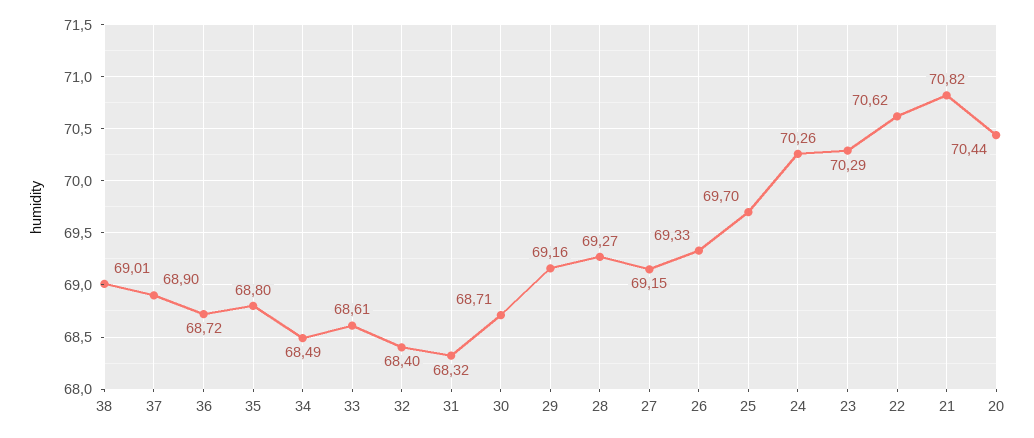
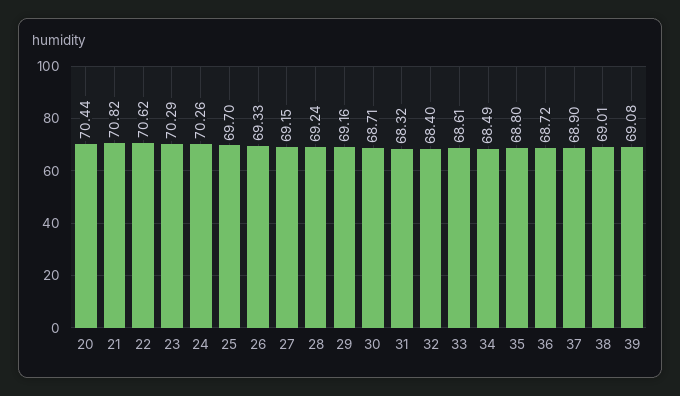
28: 69.27 -> 69.24
39: none -> 69.08

